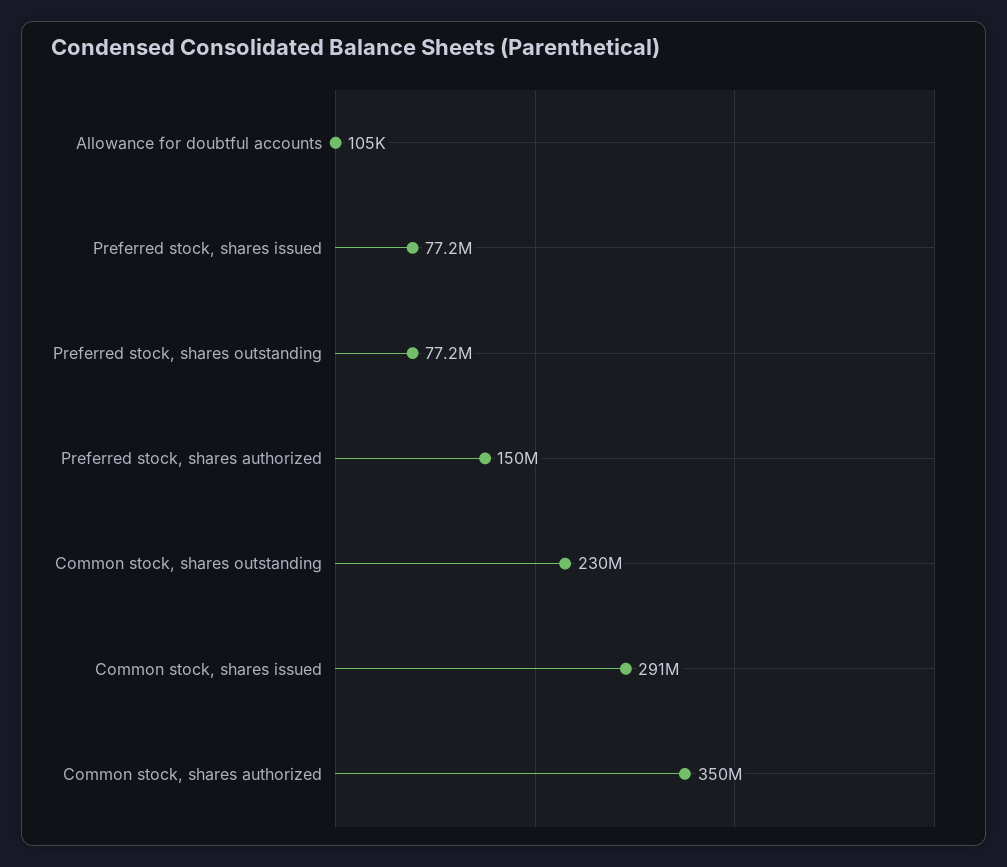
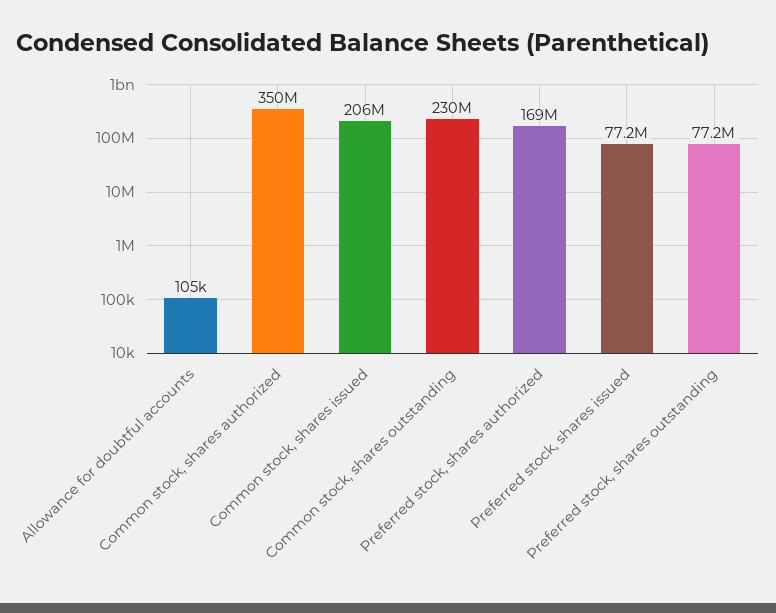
Preferred stock, shares authorized: 150000000 -> 169000000
Common stock, shares issued: 291000000 -> 206000000

